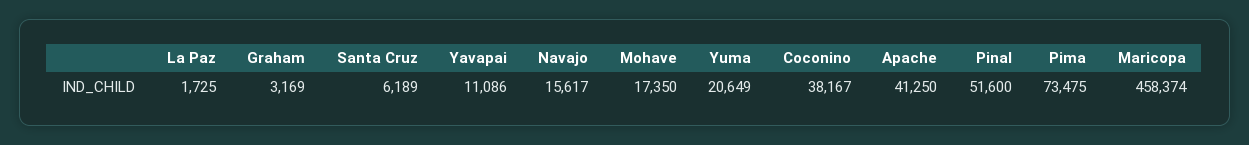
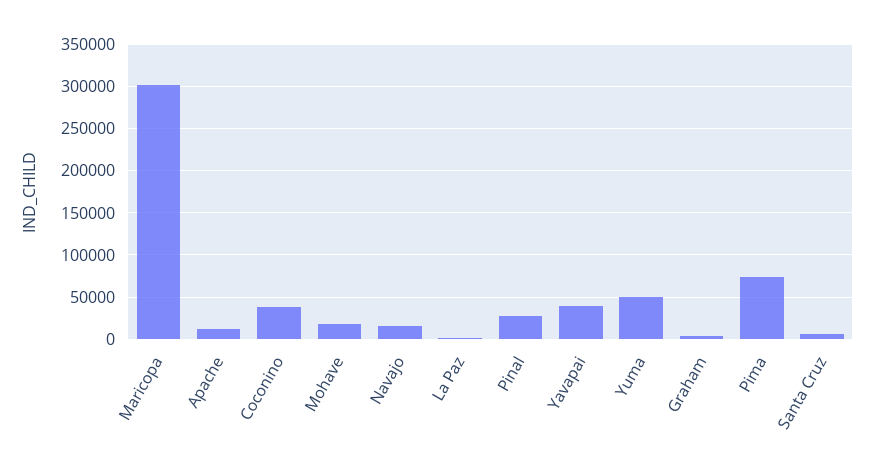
Yavapai: 11086 -> 40000
Yuma: 20649 -> 50000
Apache: 41250 -> 10000
Pinal: 51600 -> 30000
Maricopa: 458374 -> 300000

